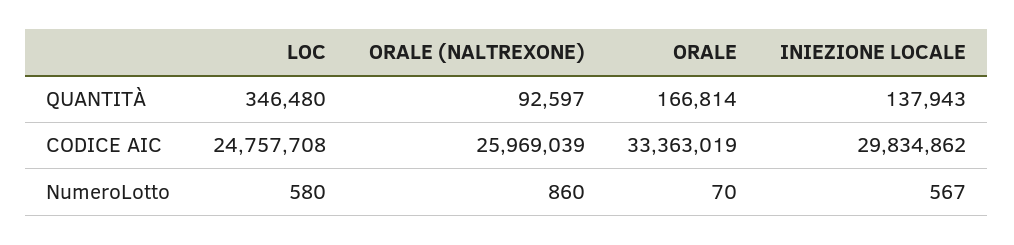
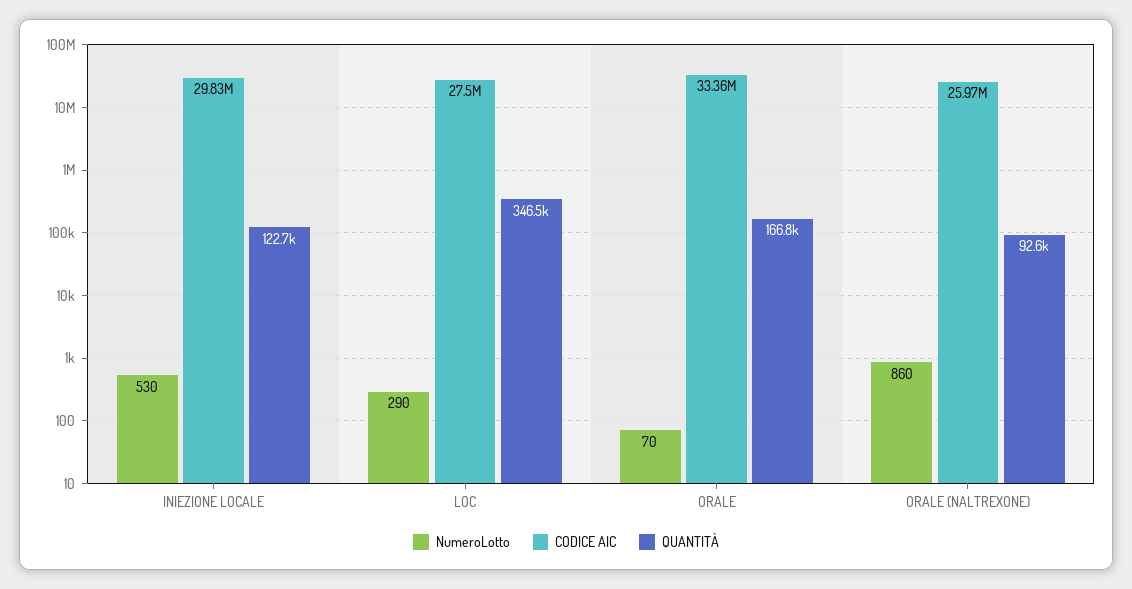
QUANTITÀ, INIEZIONE LOCALE: 137943 -> 122700
CODICE AIC, LOC: 24757708 -> 27500000
NumeroLotto, LOC: 580 -> 290
NumeroLotto, INIEZIONE LOCALE: 567 -> 530

